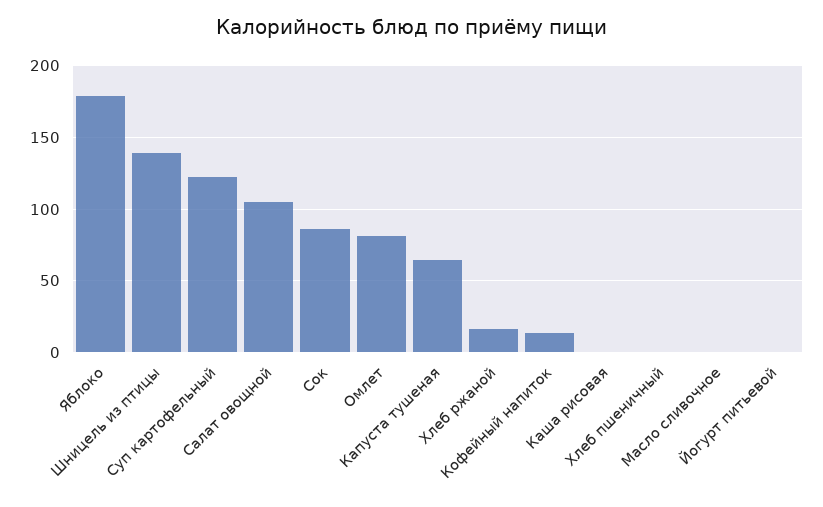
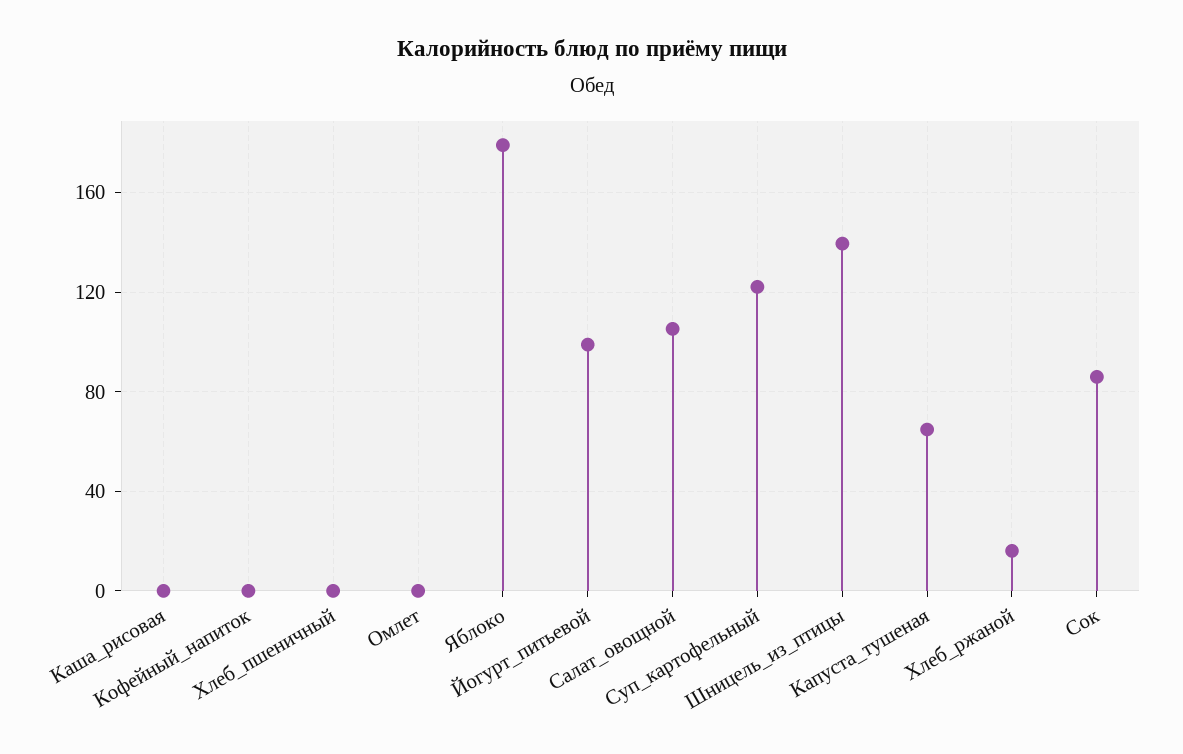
Омлет: 80 -> 0
Кофейный напиток: 15 -> 0
Масло сливочное: 0 -> none
Йогурт питьевой: 0 -> 100

